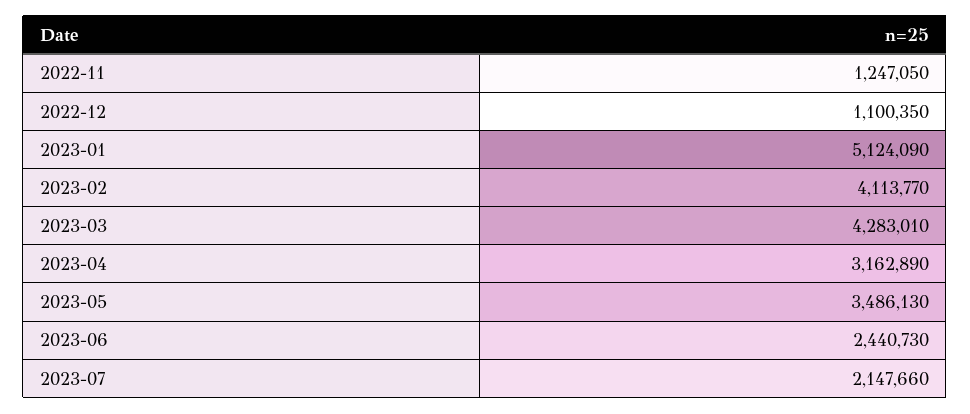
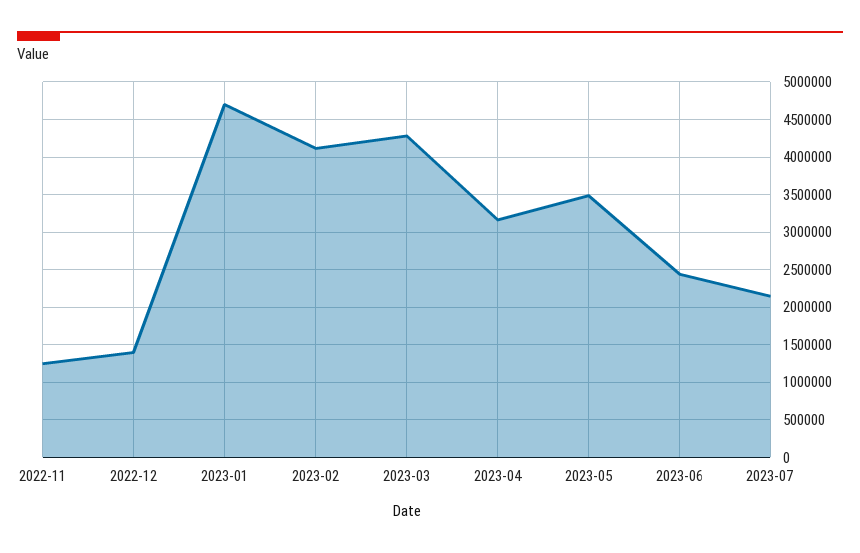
2022-12: 1100350 -> 1400000
2023-01: 5124090 -> 4700000

